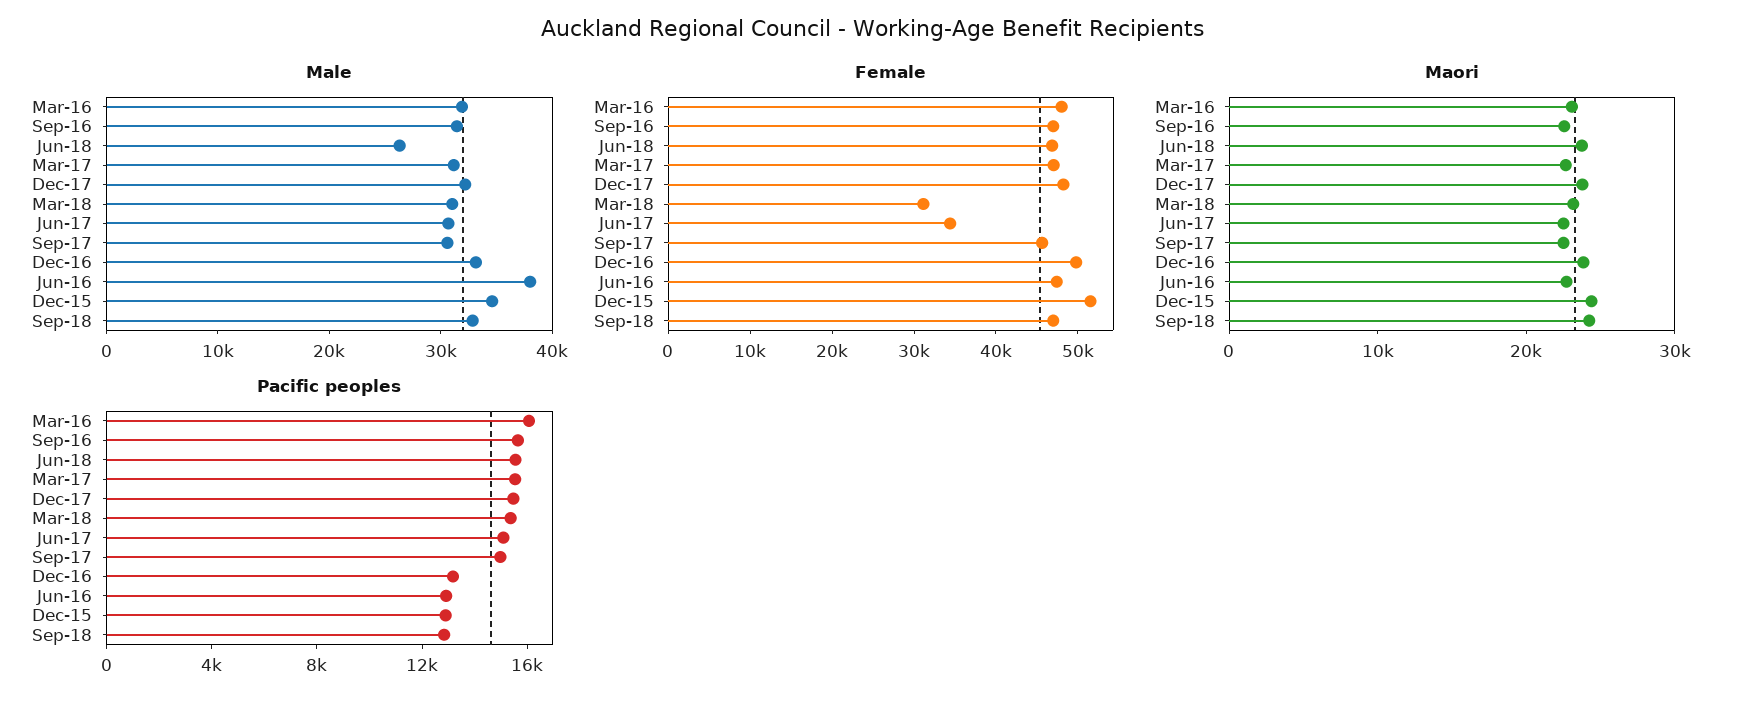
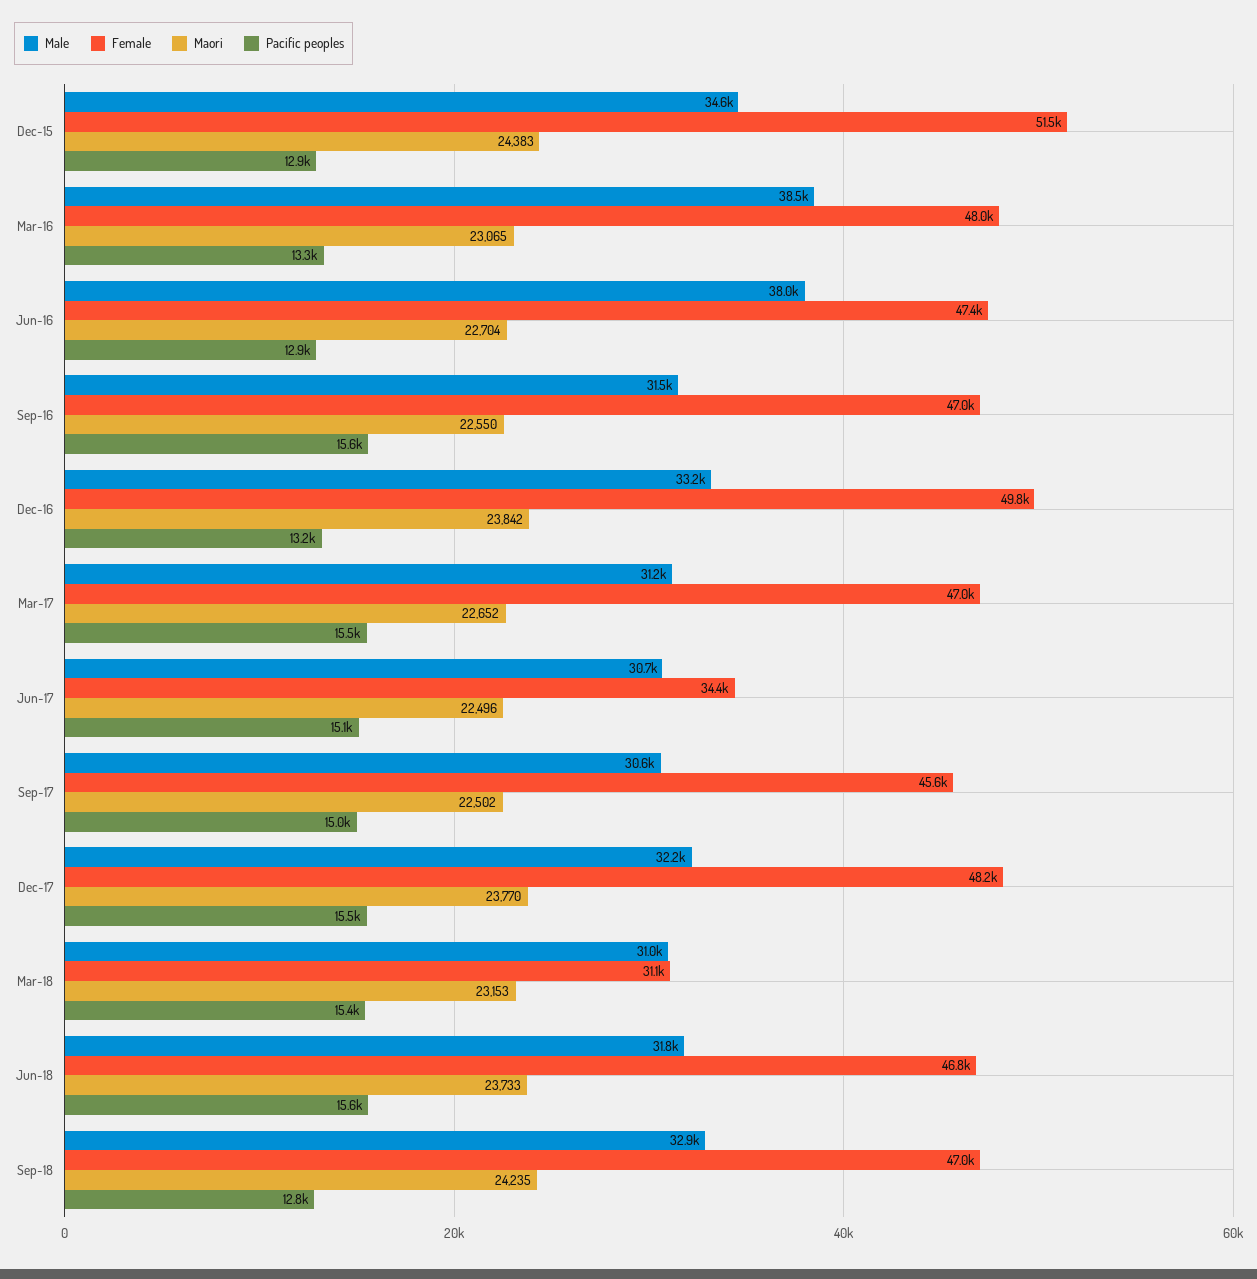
Male, Mar-16: 32000 -> 38500
Male, Jun-18: 26000 -> 31800
Pacific peoples, Mar-16: 16000 -> 13300

